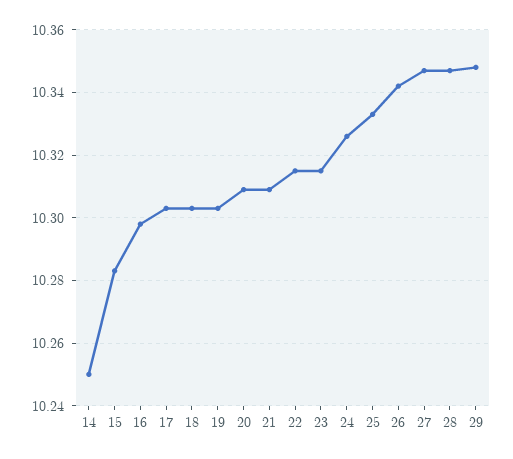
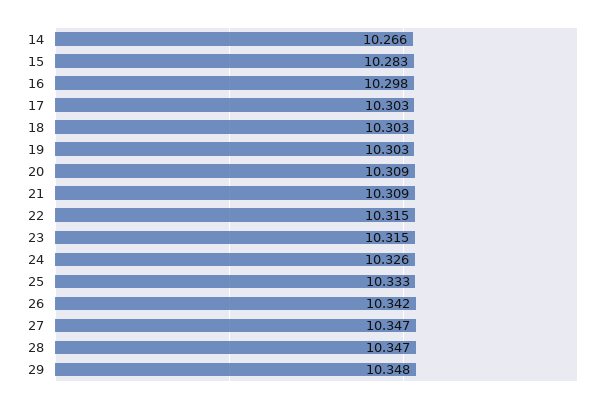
14: 10.25 -> 10.266

